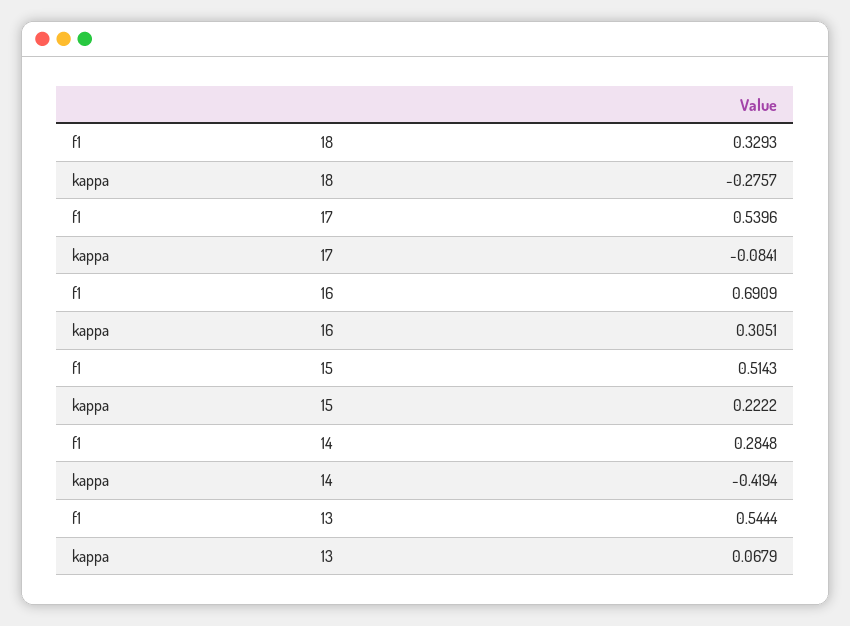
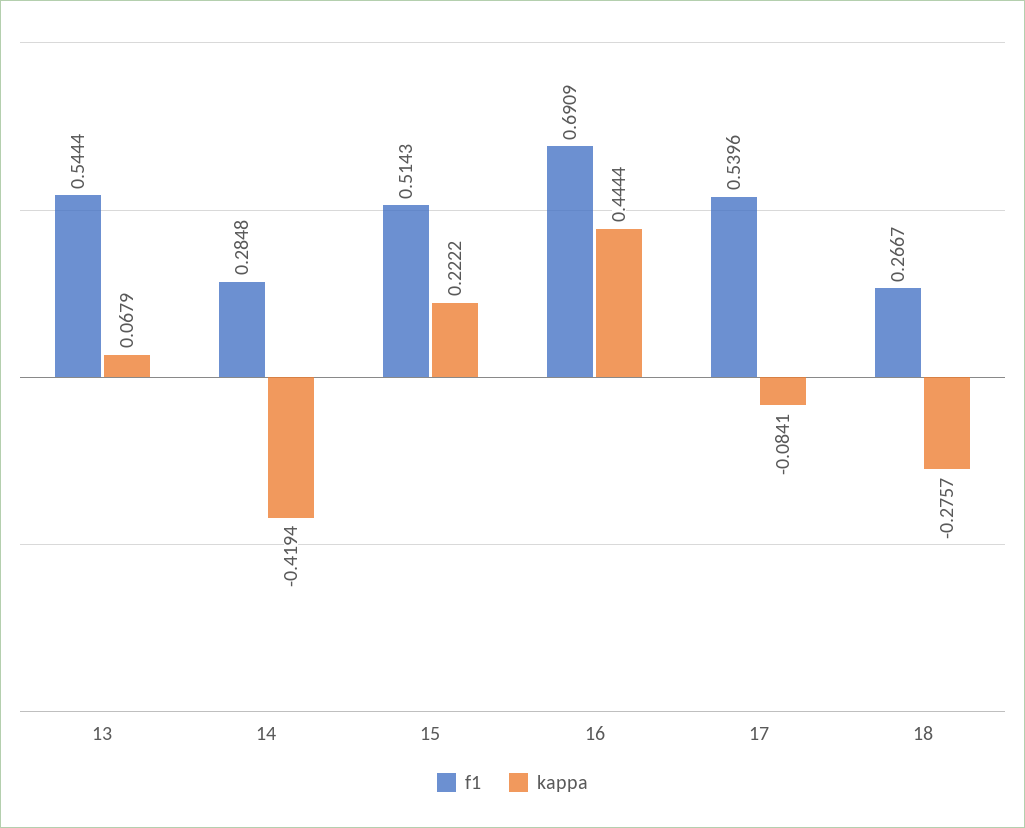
f1, 18: 0.3293 -> 0.2667
kappa, 16: 0.3051 -> 0.4444

